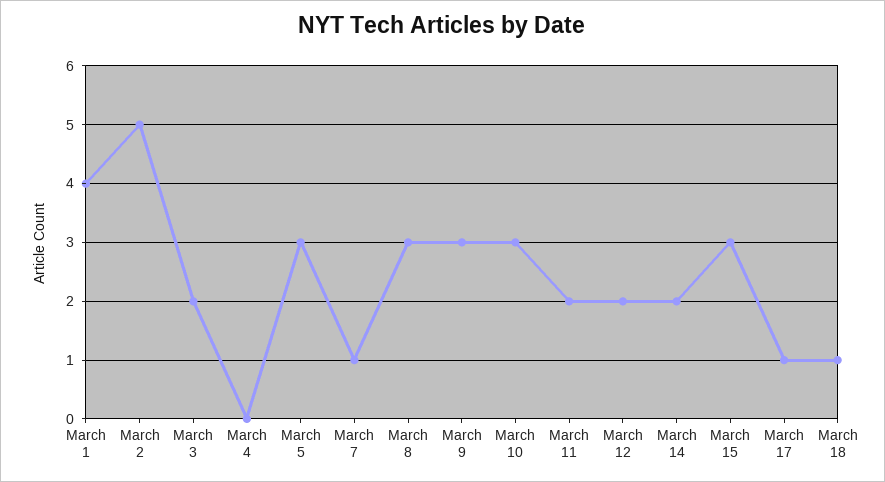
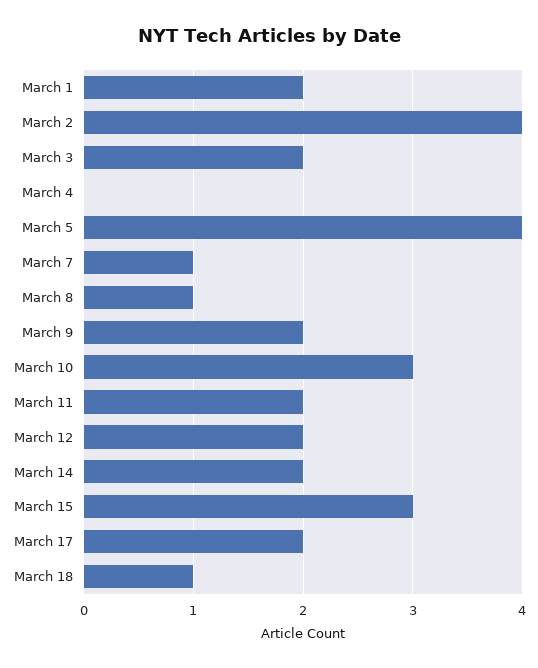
March 1: 4 -> 2
March 2: 5 -> 4
March 5: 3 -> 4
March 8: 3 -> 1
March 9: 3 -> 2
March 17: 1 -> 2

